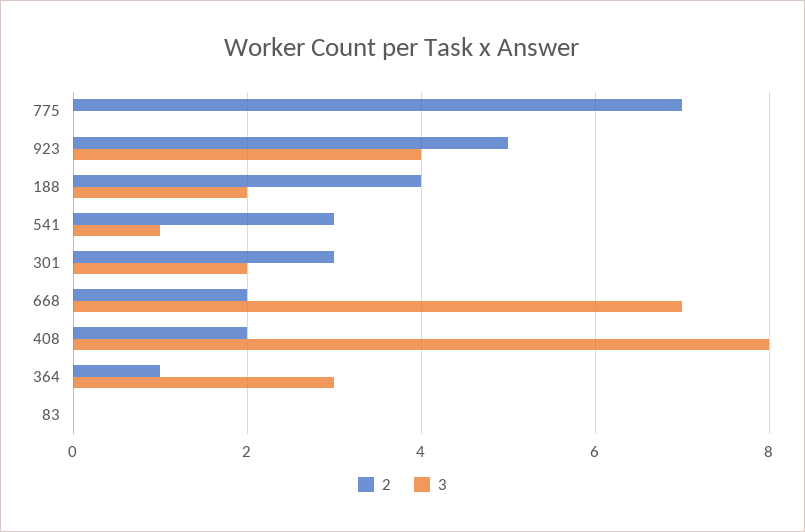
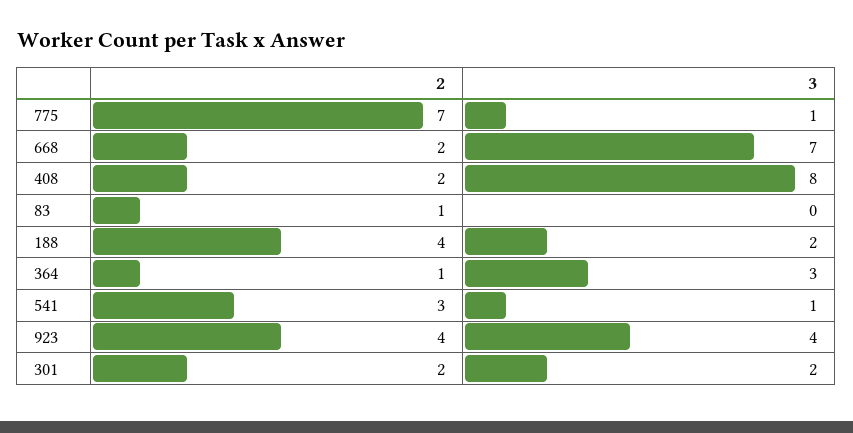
3, 775: 0 -> 1
2, 923: 5 -> 4
2, 301: 3 -> 2
2, 83: 0 -> 1

